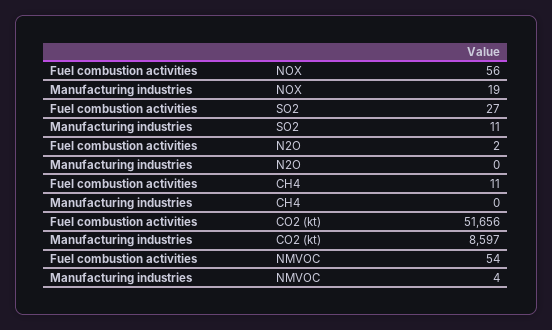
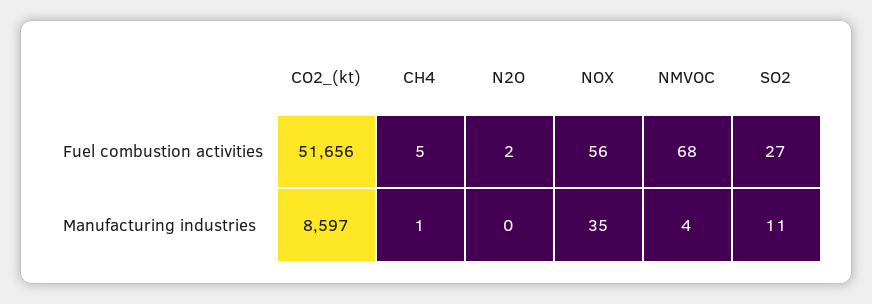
Manufacturing industries, NOX: 19 -> 35
Fuel combustion activities, CH4: 11 -> 5
Manufacturing industries, CH4: 0 -> 1
Fuel combustion activities, NMVOC: 54 -> 68

